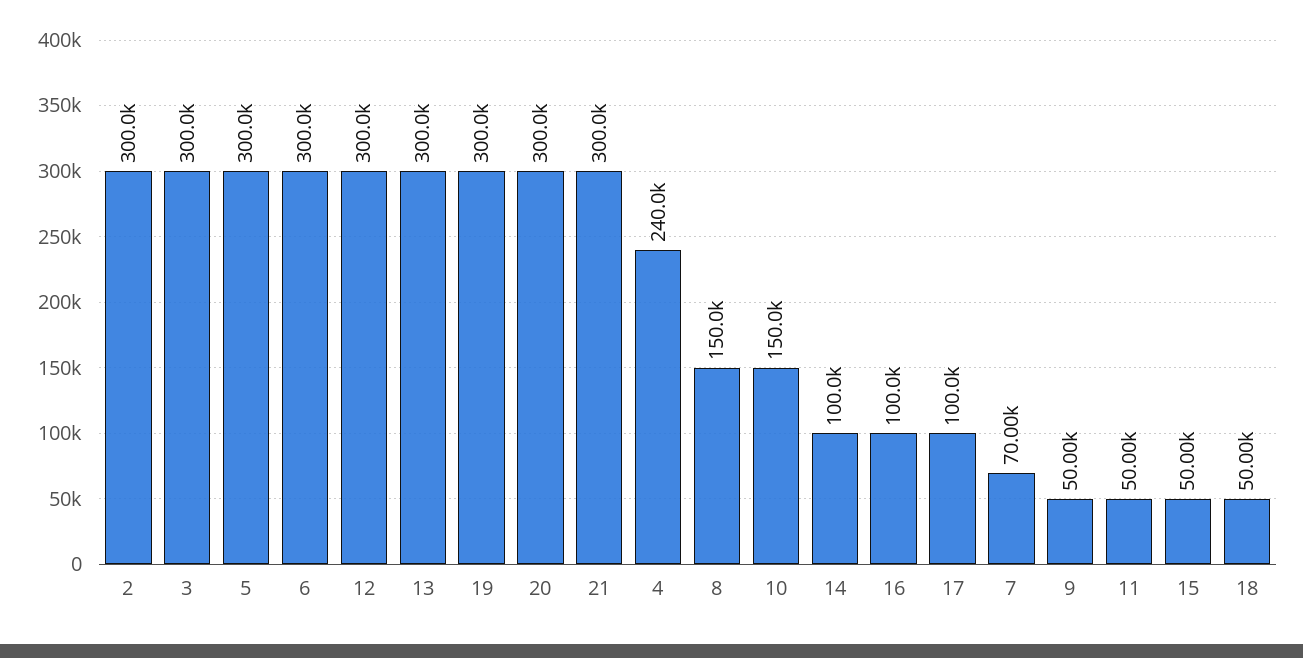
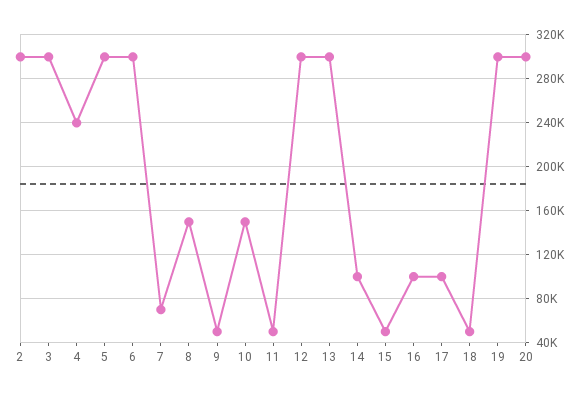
21: 300000 -> none

